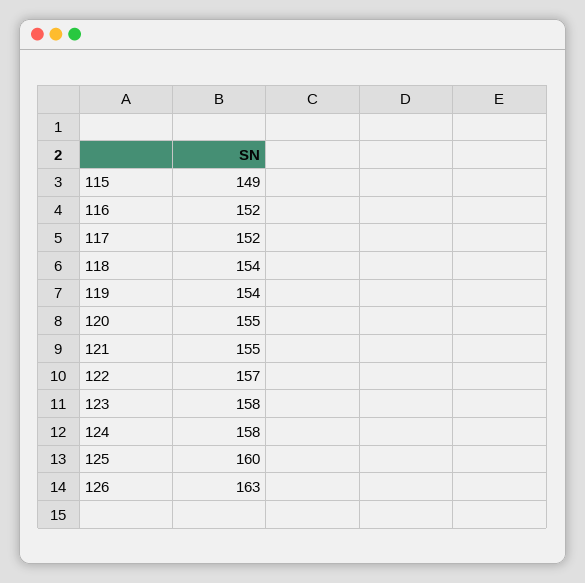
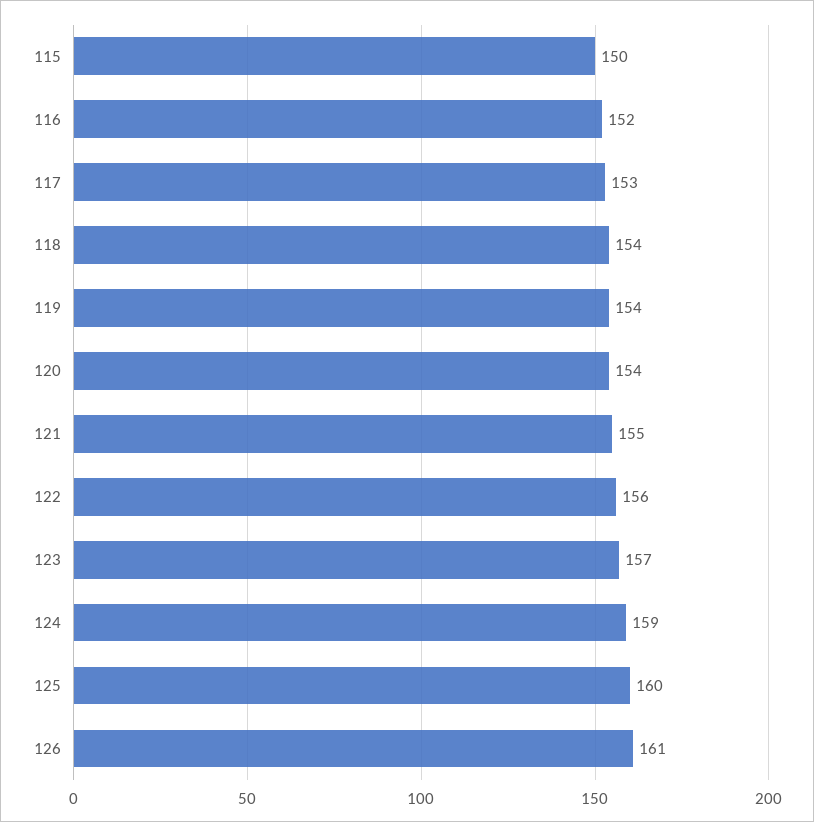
115: 149 -> 150
117: 152 -> 153
120: 155 -> 154
122: 157 -> 156
123: 158 -> 157
124: 158 -> 159
126: 163 -> 161

